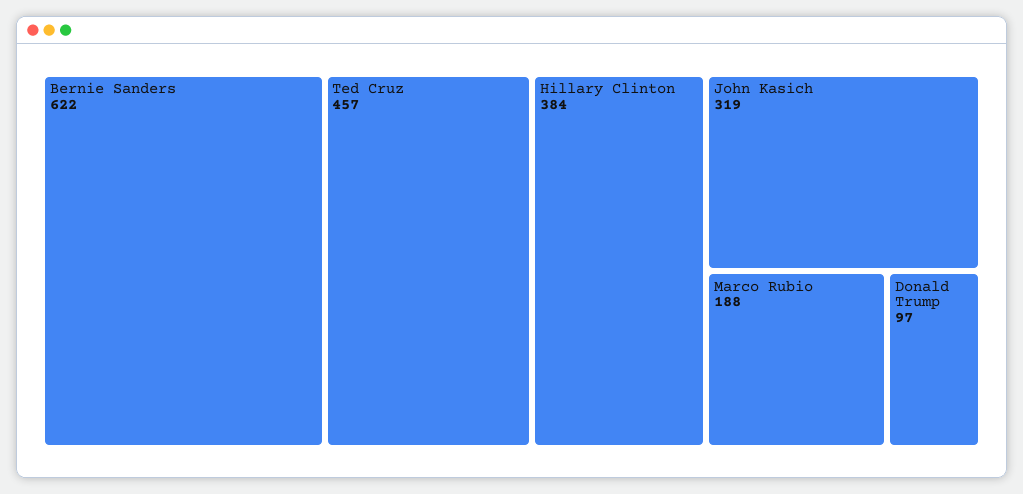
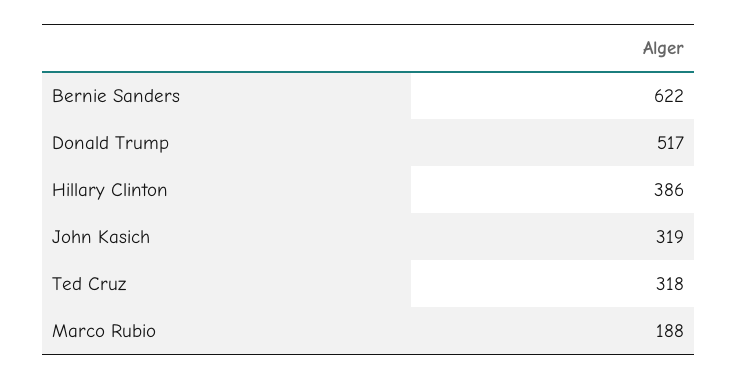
Ted Cruz: 457 -> 318
Hillary Clinton: 384 -> 386
Donald Trump: 97 -> 517

